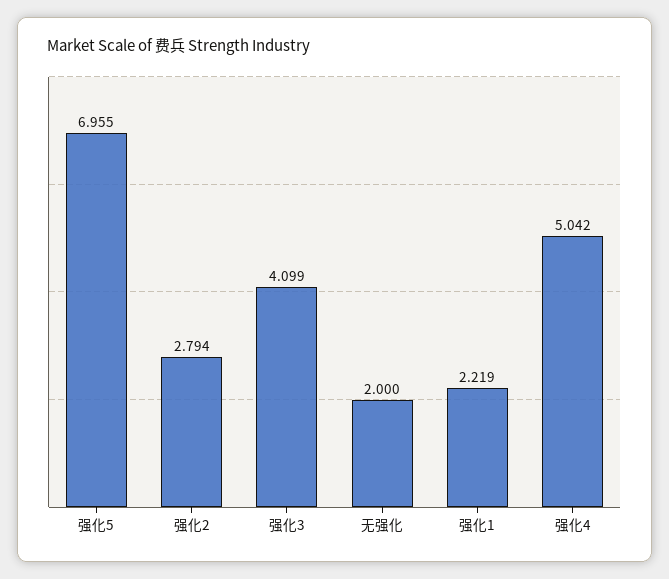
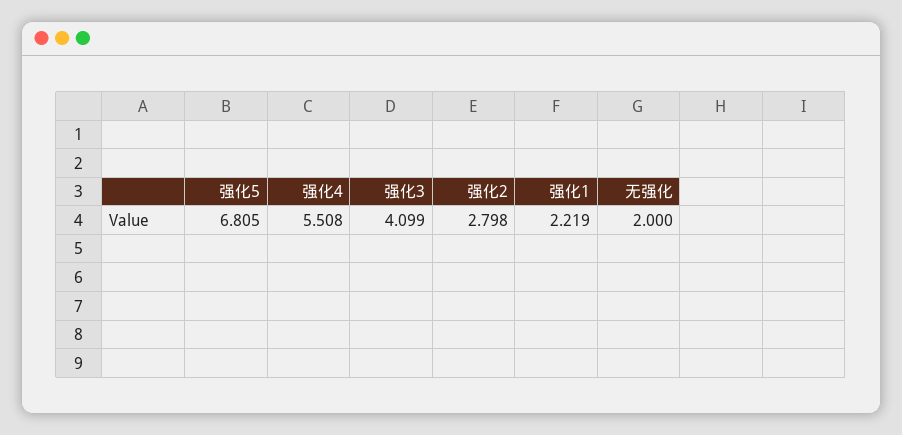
强化5: 6.955 -> 6.805
强化2: 2.794 -> 2.798
强化4: 5.042 -> 5.508

